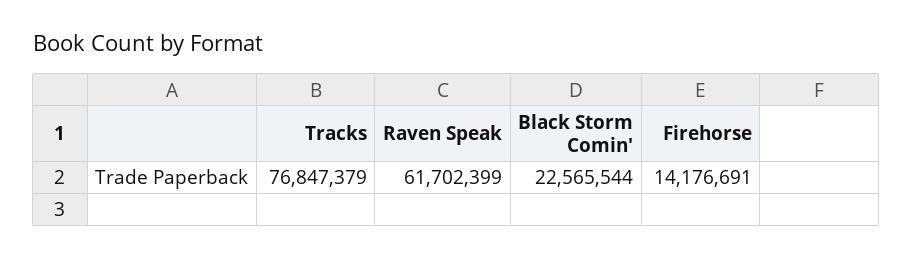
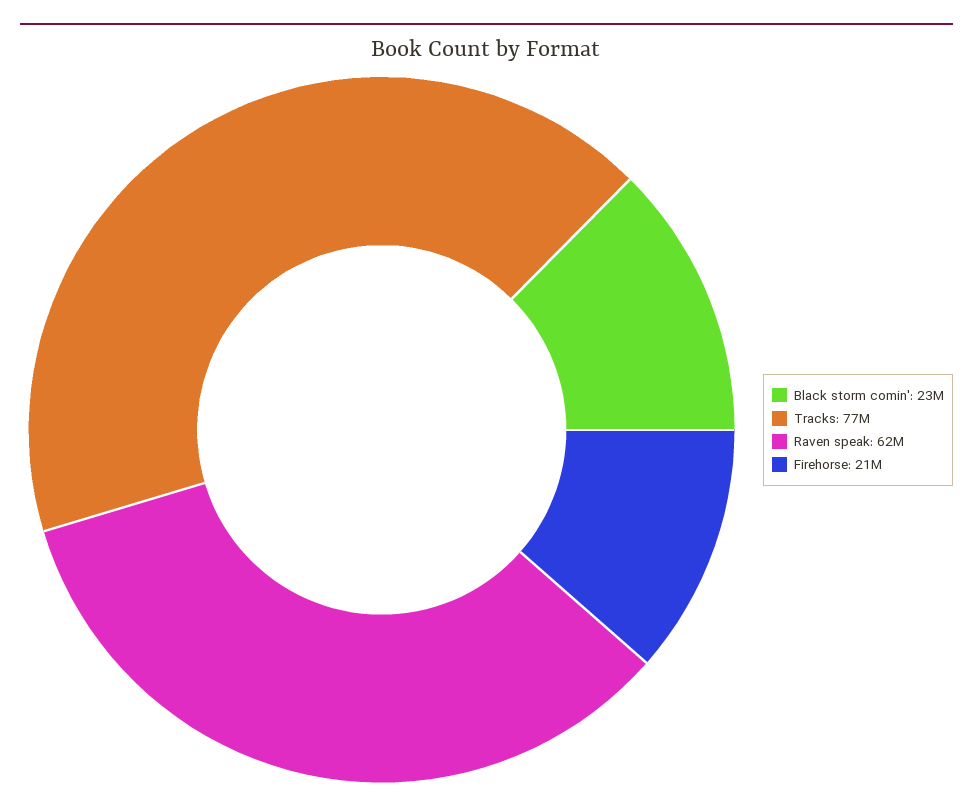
Firehorse: 14176691 -> 21000000

